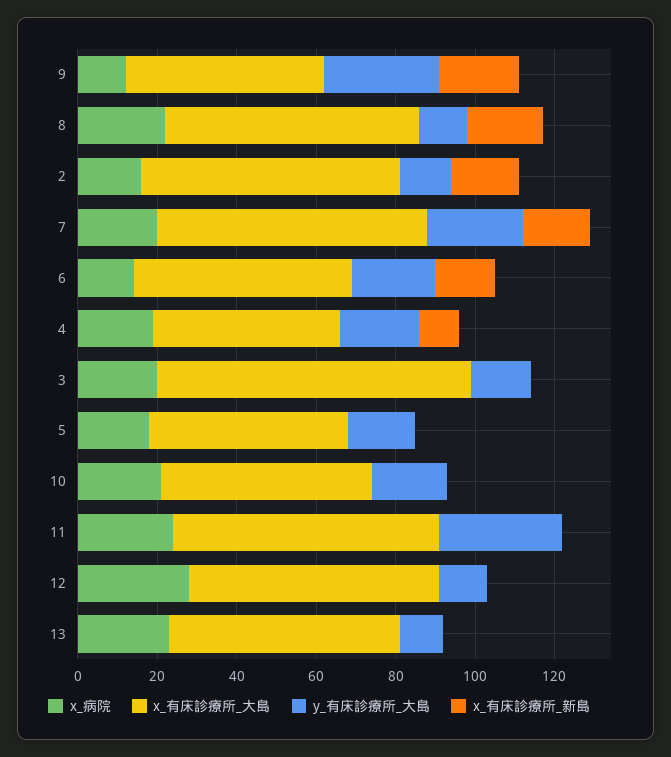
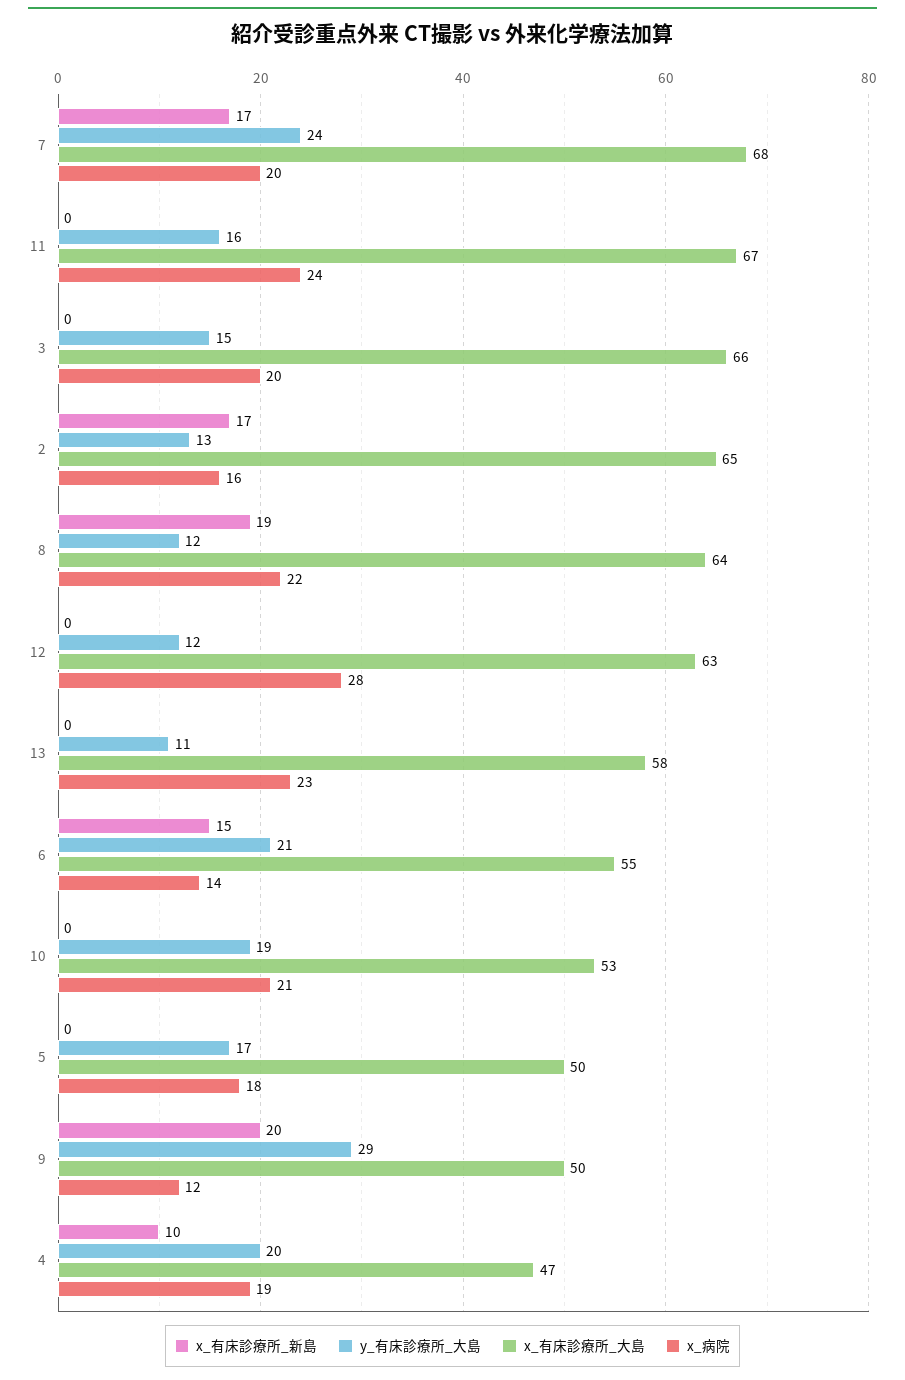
x_有床診療所_大島, 3: 80 -> 66
y_有床診療所_大島, 11: 30 -> 16

